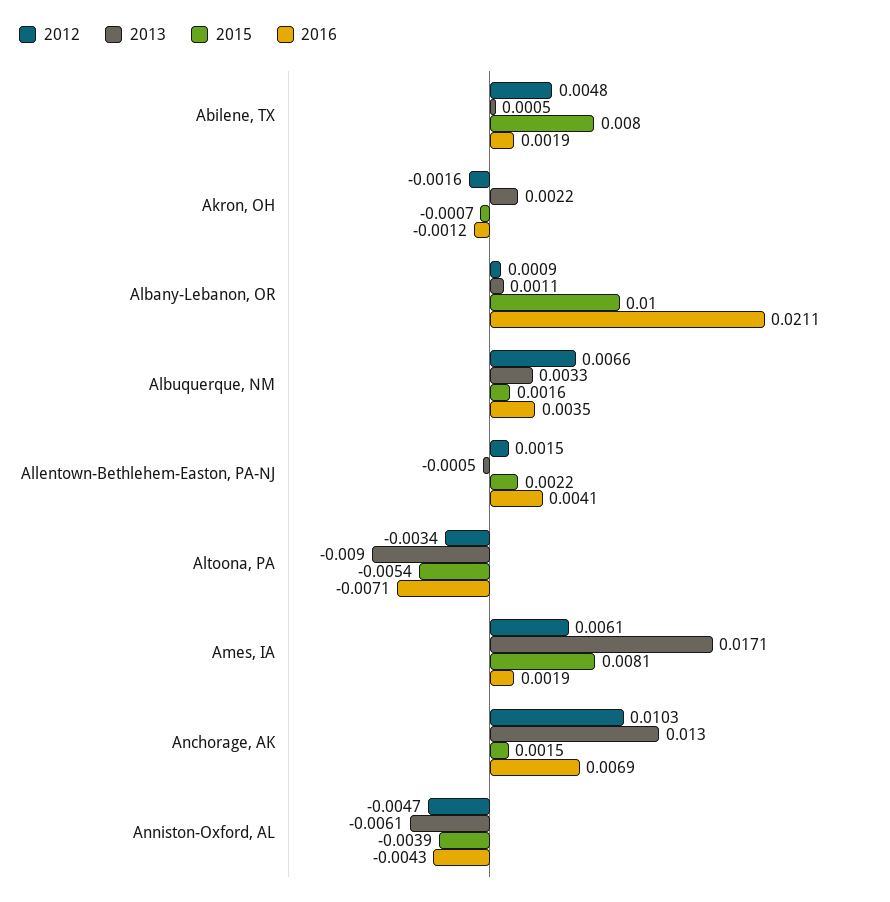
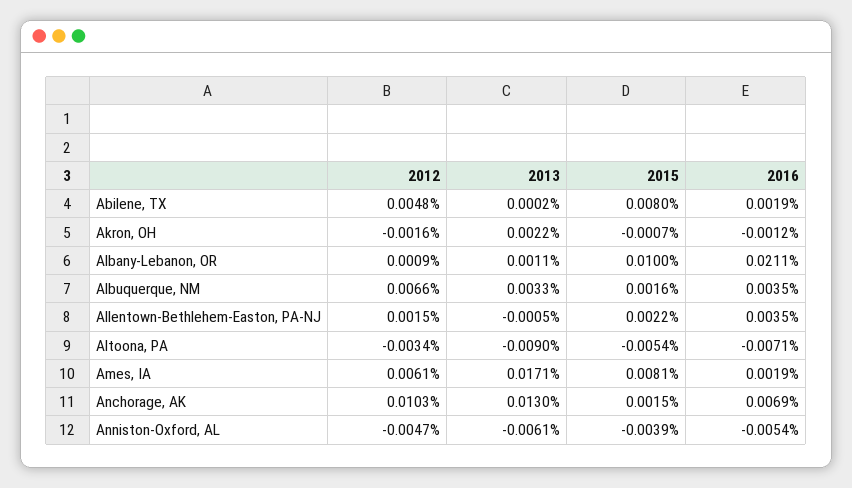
2013, Abilene, TX: 0.0005 -> 0.0002
2016, Allentown-Bethlehem-Easton, PA-NJ: 0.0041 -> 0.0035
2016, Anniston-Oxford, AL: -0.0043 -> -0.0054

